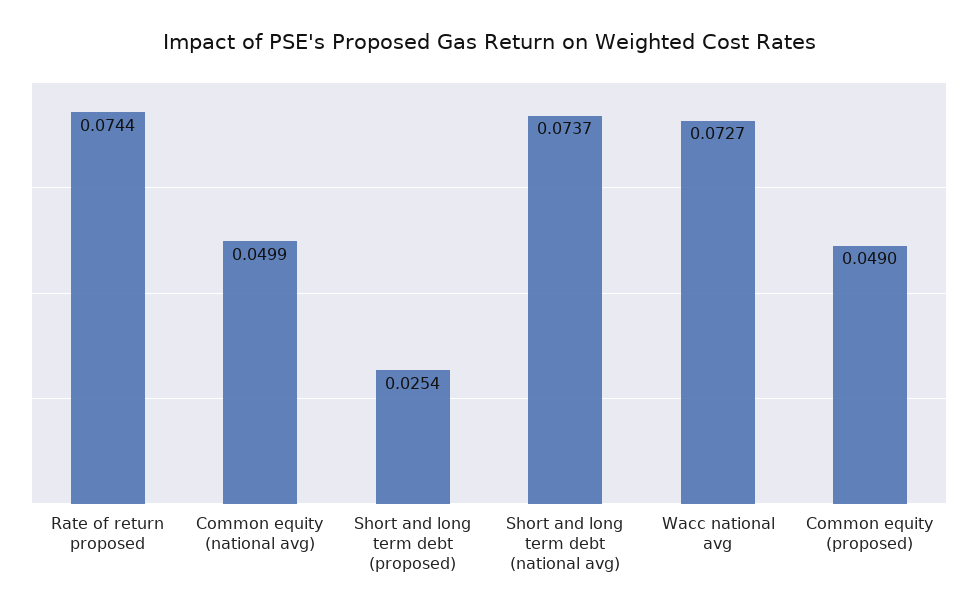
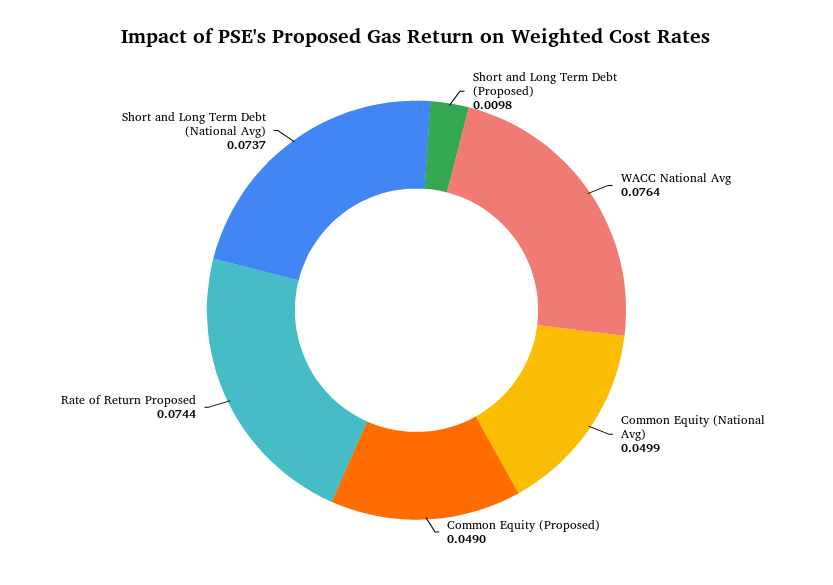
Short and long term debt (proposed): 0.0254 -> 0.0098
Wacc national avg: 0.0727 -> 0.0764

